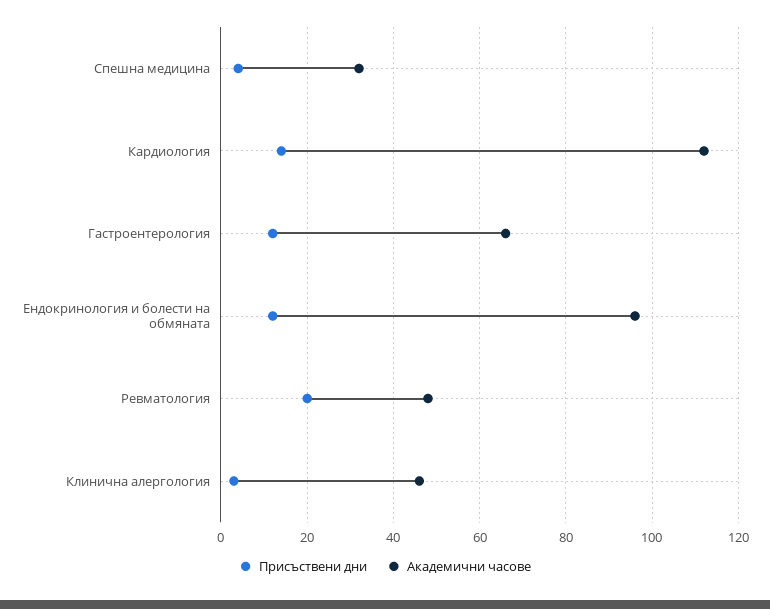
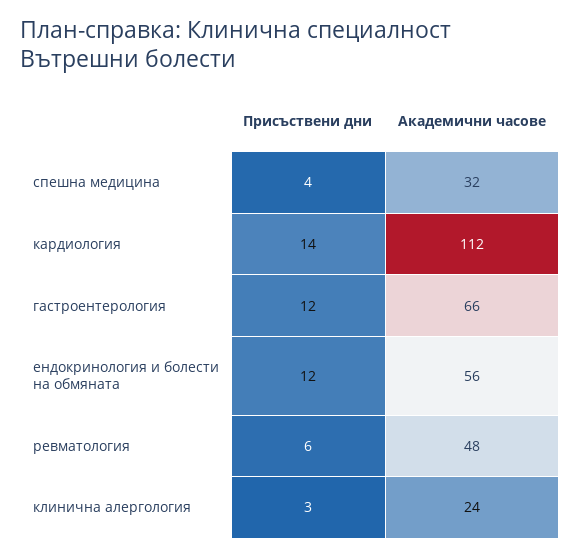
Академични часове, Ендокринология и болести на обмяната: 95 -> 56
Присъствени дни, Ревматология: 20 -> 6
Академични часове, Клинична алергология: 45 -> 24

